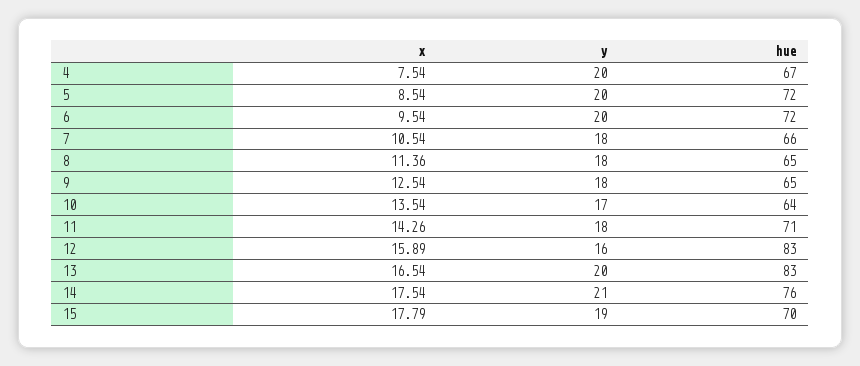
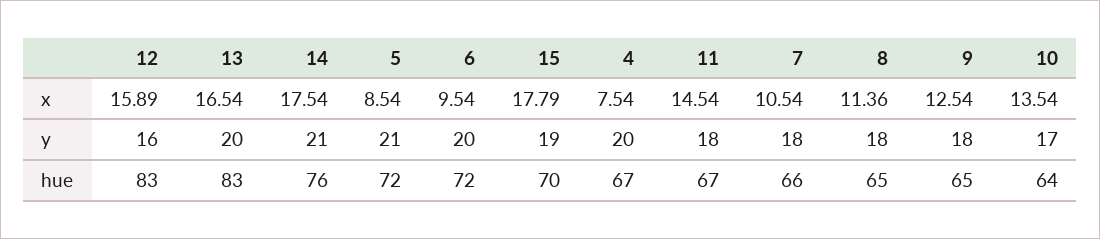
y, 5: 20 -> 21
x, 11: 14.26 -> 14.54
hue, 11: 71 -> 67

